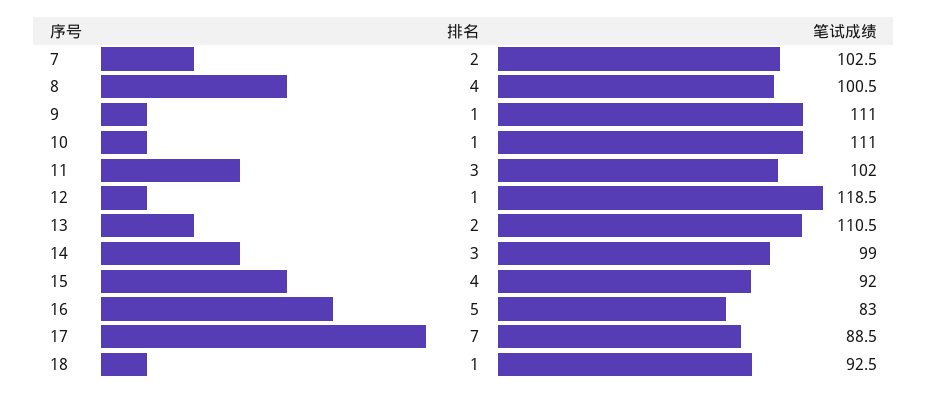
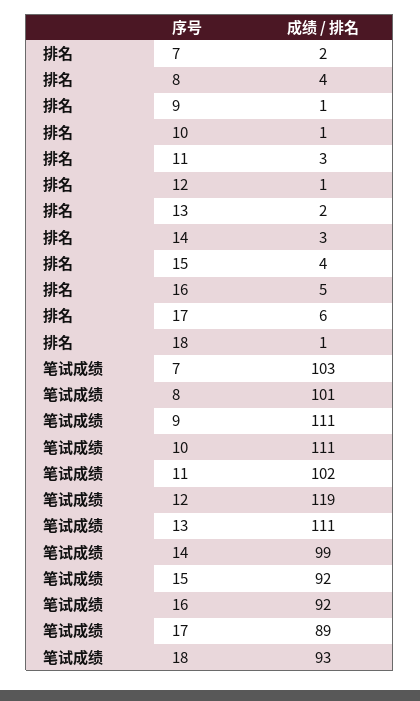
笔试成绩, 16: 83 -> 92
排名, 17: 7 -> 6

